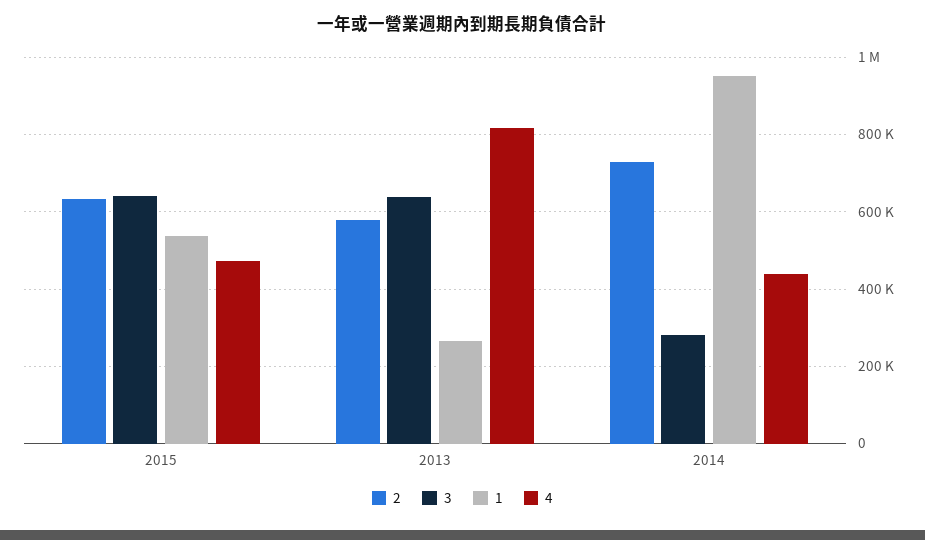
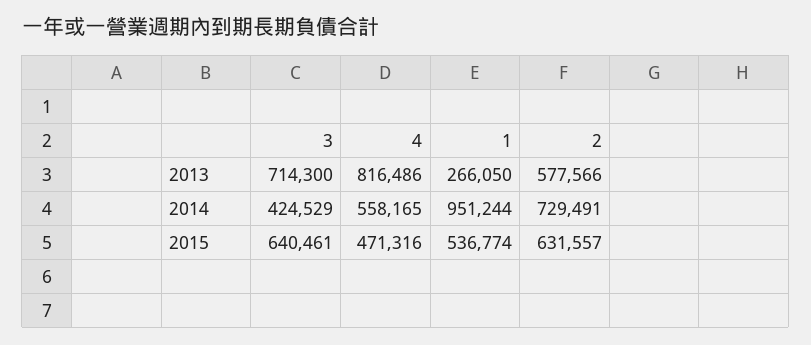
3, 2013: 640000 -> 714300
3, 2014: 280000 -> 424529
4, 2014: 440000 -> 558165

